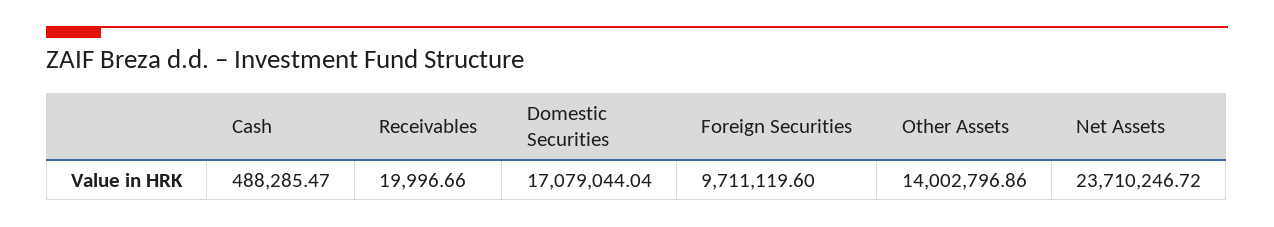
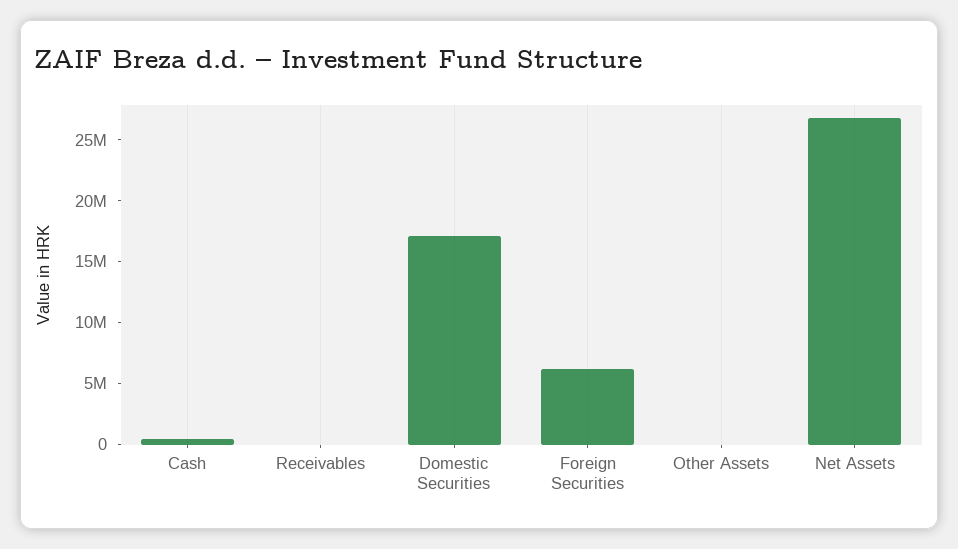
Foreign Securities: 9711119.6 -> 6000000
Other Assets: 14002796.86 -> 0
Net Assets: 23710246.72 -> 27000000

